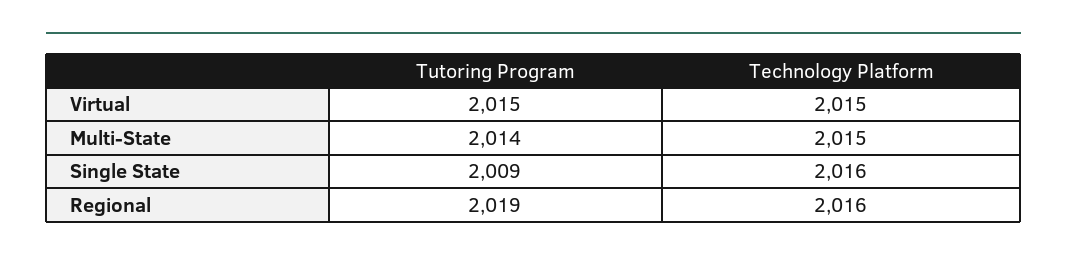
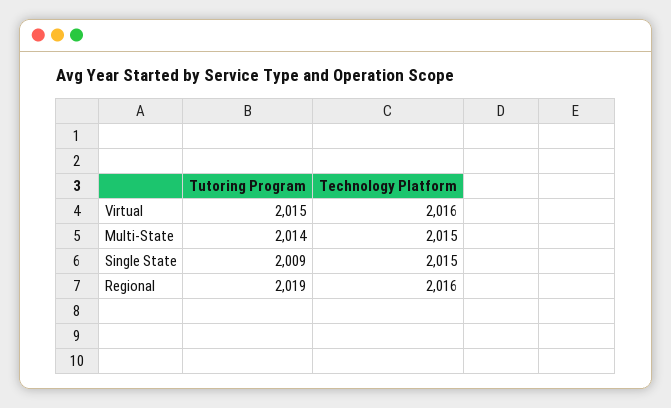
Technology Platform, Virtual: 2015 -> 2016
Technology Platform, Single State: 2016 -> 2015

